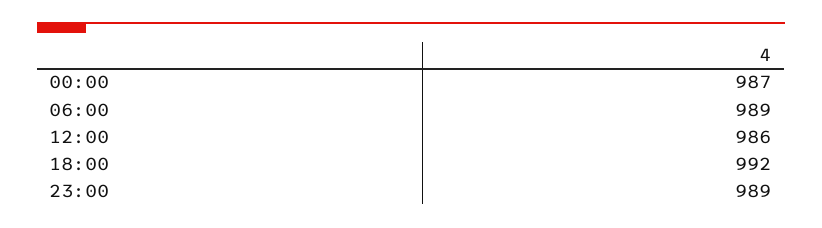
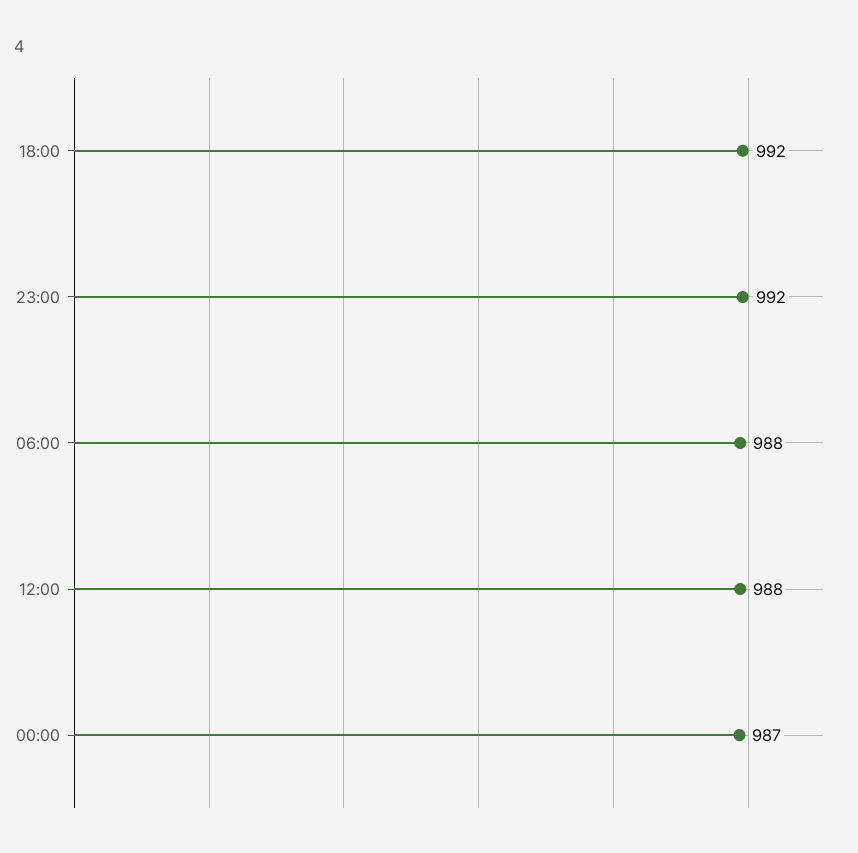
06:00: 989 -> 988
12:00: 986 -> 988
23:00: 989 -> 992

